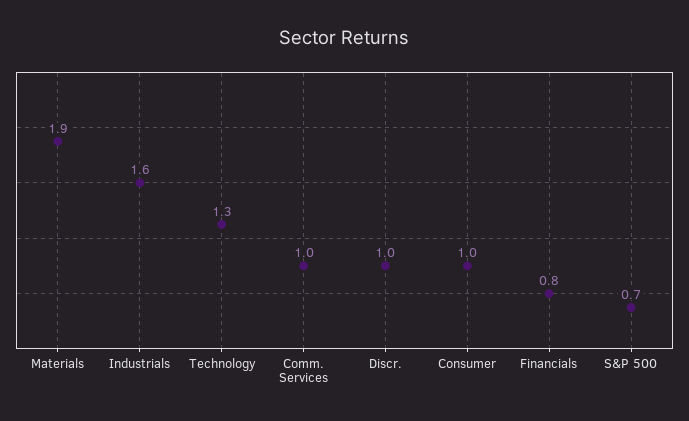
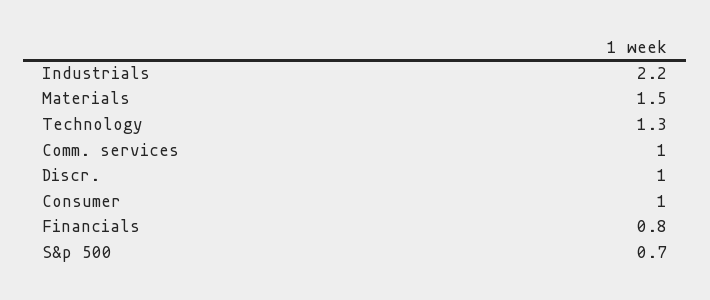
Materials: 1.9 -> 1.5
Industrials: 1.6 -> 2.2

